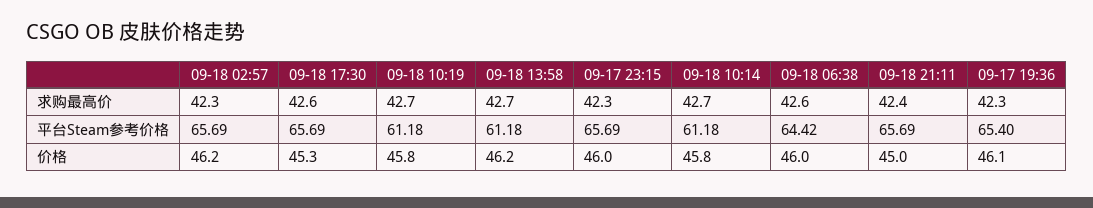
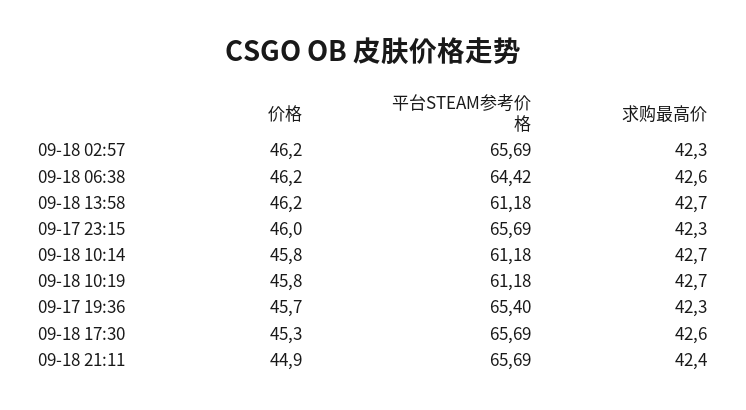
09-18 06:38, 价格: 46 -> 46.2
09-18 21:11, 价格: 45 -> 44.9
09-17 19:36, 价格: 46.1 -> 45.7

